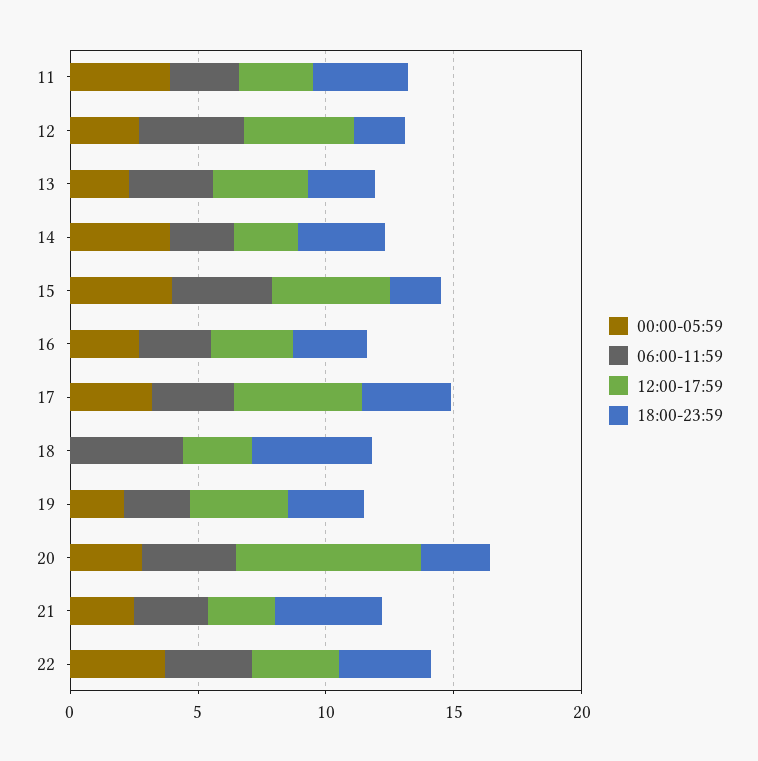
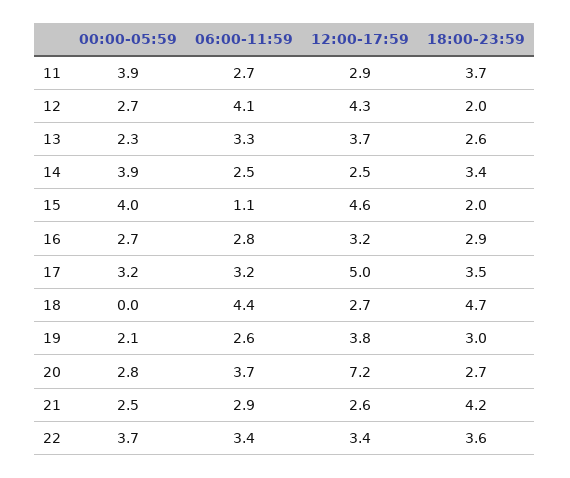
06:00-11:59, 15: 4 -> 1.1

